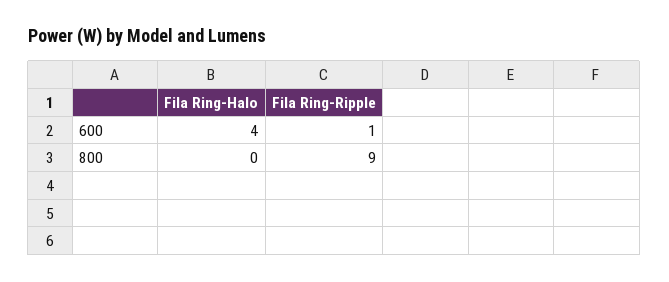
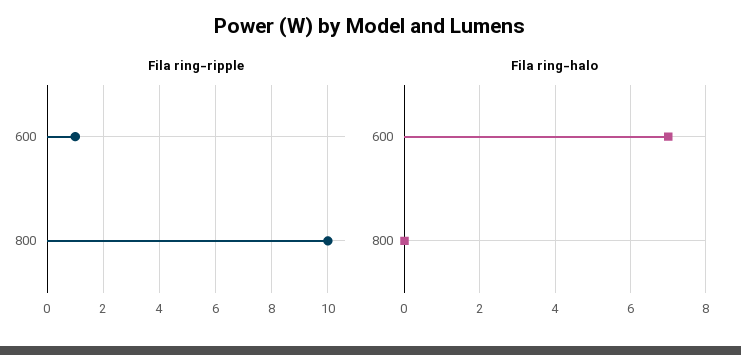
Fila Ring-Halo, 600: 4 -> 7
Fila Ring-Ripple, 800: 9 -> 10

